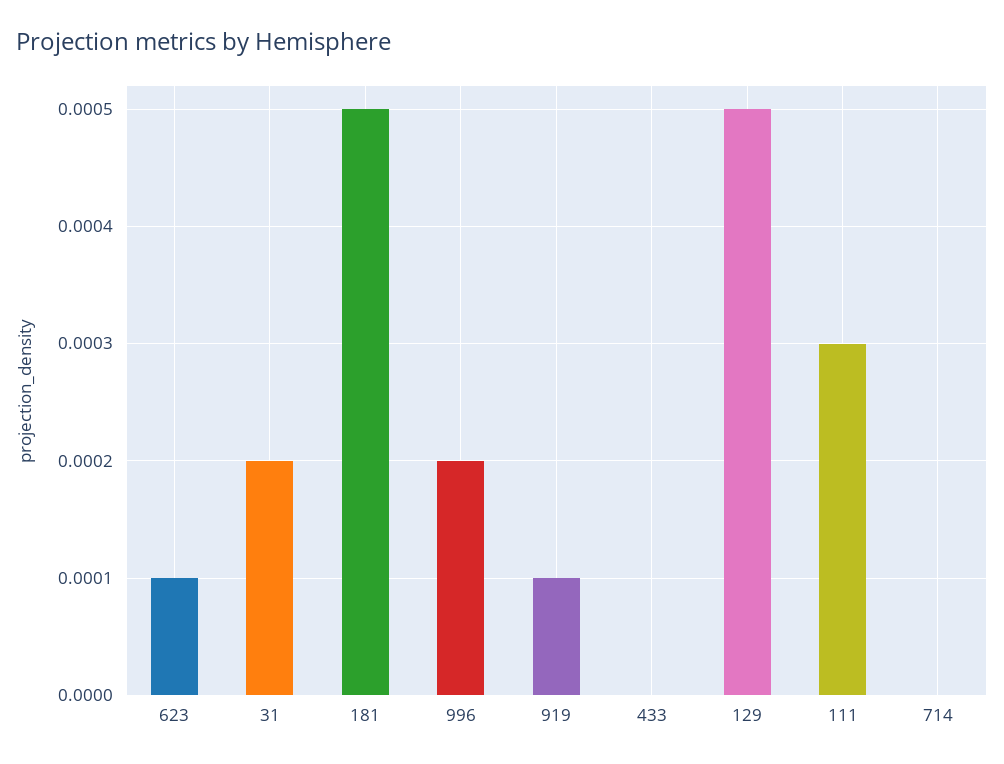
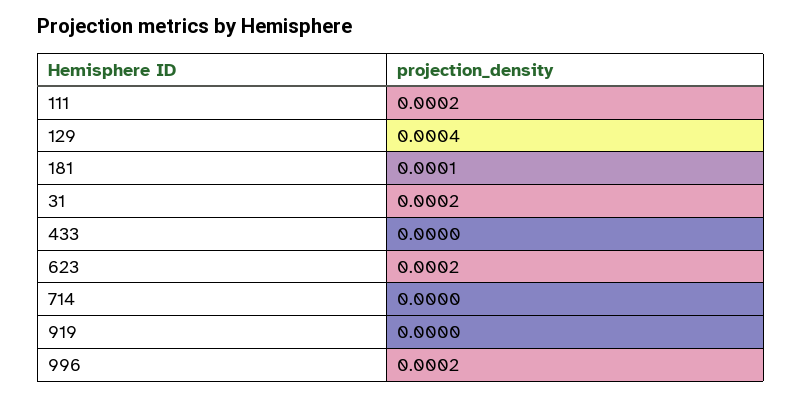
623: 0.0001 -> 0.0002
181: 0.0005 -> 0.0001
919: 0.0001 -> 0
129: 0.0005 -> 0.0004
111: 0.0003 -> 0.0002

